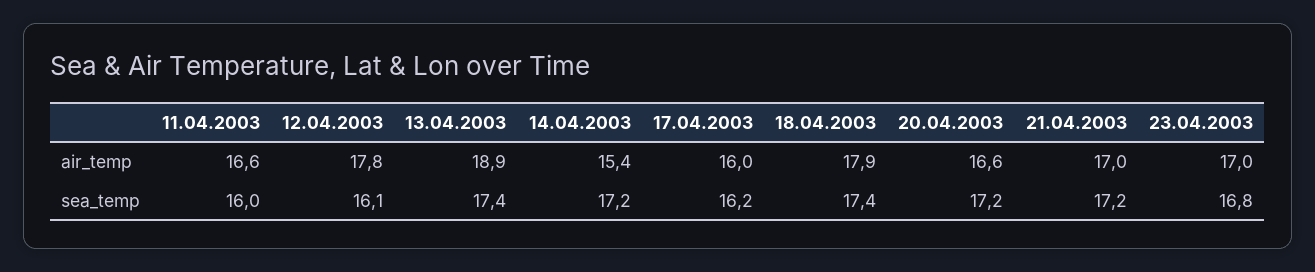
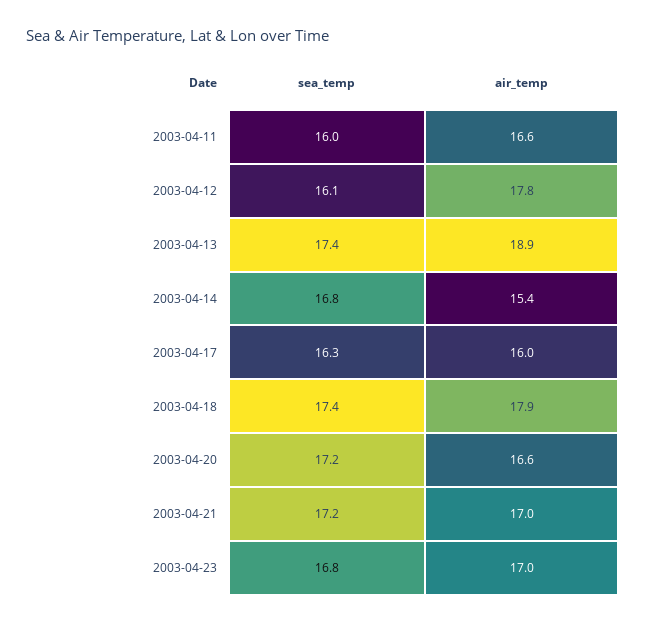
14.04.2003, sea_temp: 17.2 -> 16.8
17.04.2003, sea_temp: 16.2 -> 16.3

